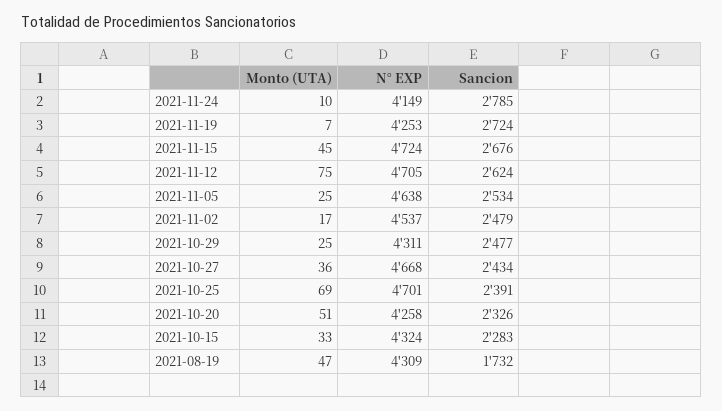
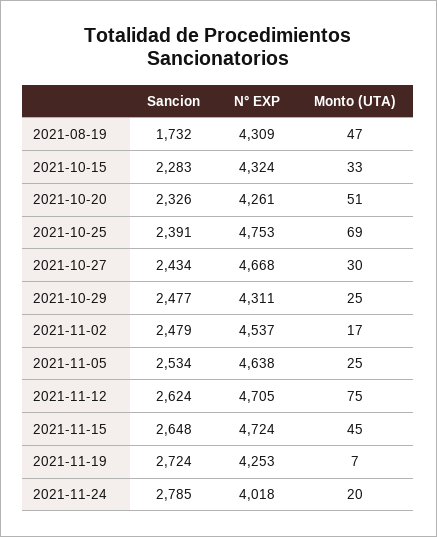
Monto (UTA), 2021-11-24: 10 -> 20
N° EXP, 2021-11-24: 4149 -> 4018
Sancion, 2021-11-15: 2676 -> 2648
Monto (UTA), 2021-10-27: 36 -> 30
N° EXP, 2021-10-25: 4701 -> 4753
N° EXP, 2021-10-20: 4258 -> 4261

